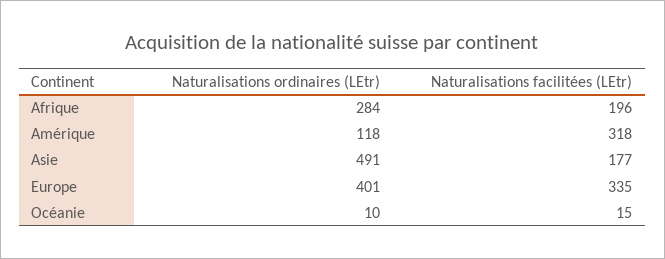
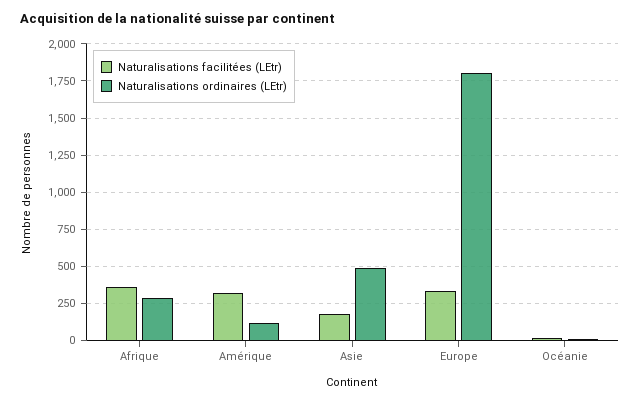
Naturalisations facilitées (LEtr), Afrique: 196 -> 350
Naturalisations ordinaires (LEtr), Europe: 401 -> 1800

